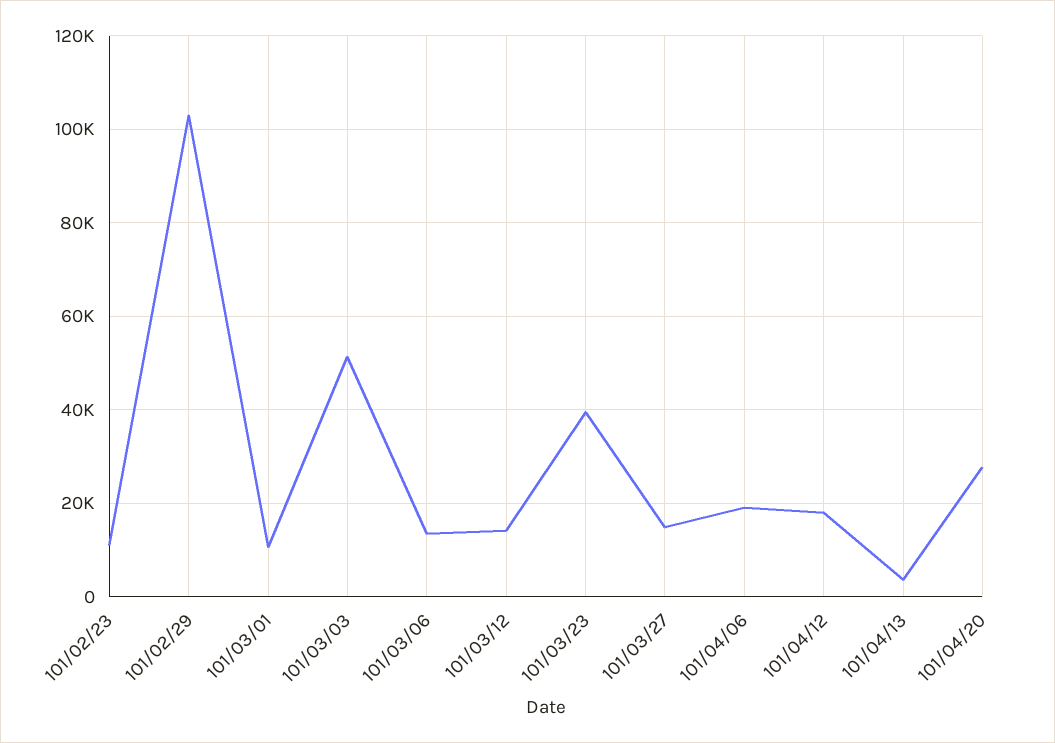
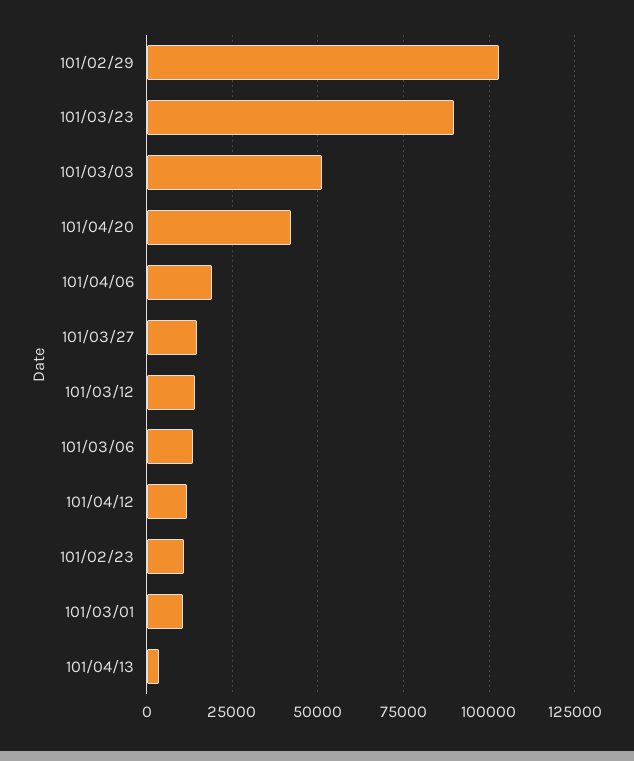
101/03/23: 40000 -> 90000
101/04/12: 18000 -> 12500
101/04/20: 28000 -> 42500

